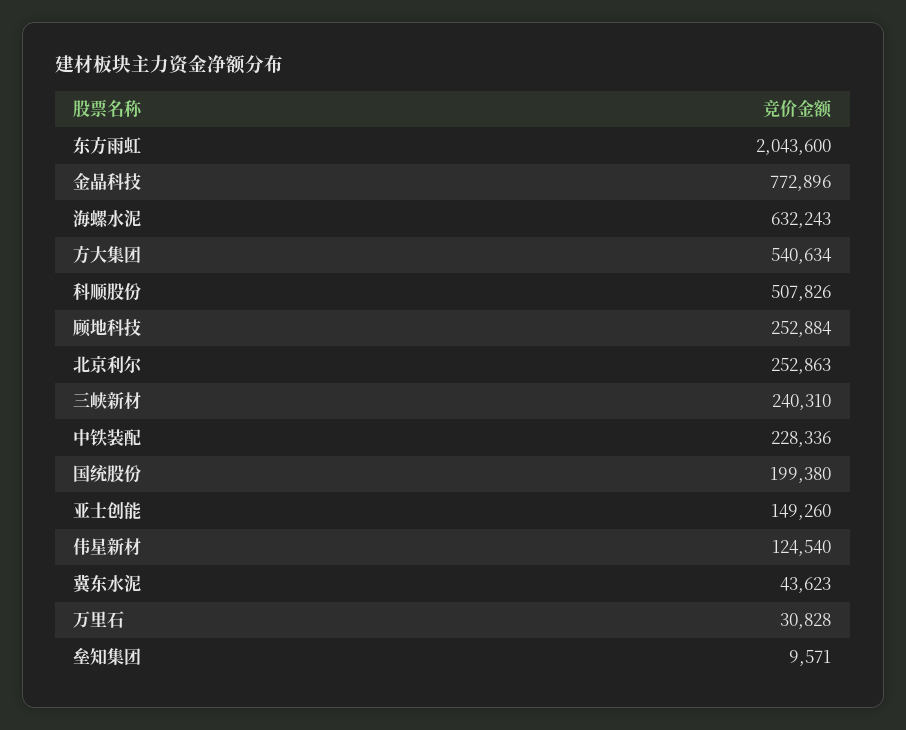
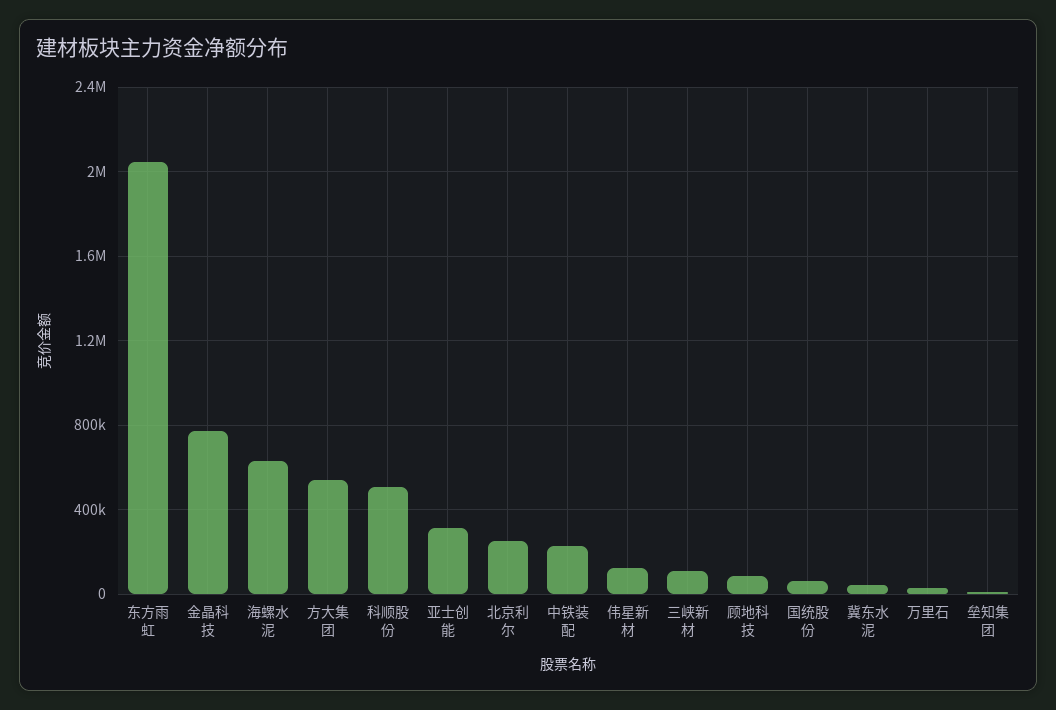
顾地科技: 252884 -> 100000
三峡新材: 240310 -> 100000
国统股份: 199380 -> 50000
亚士创能: 149260 -> 300000

